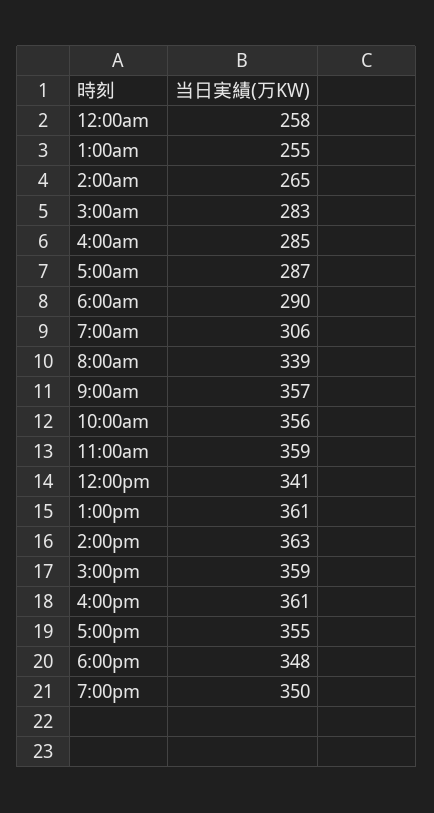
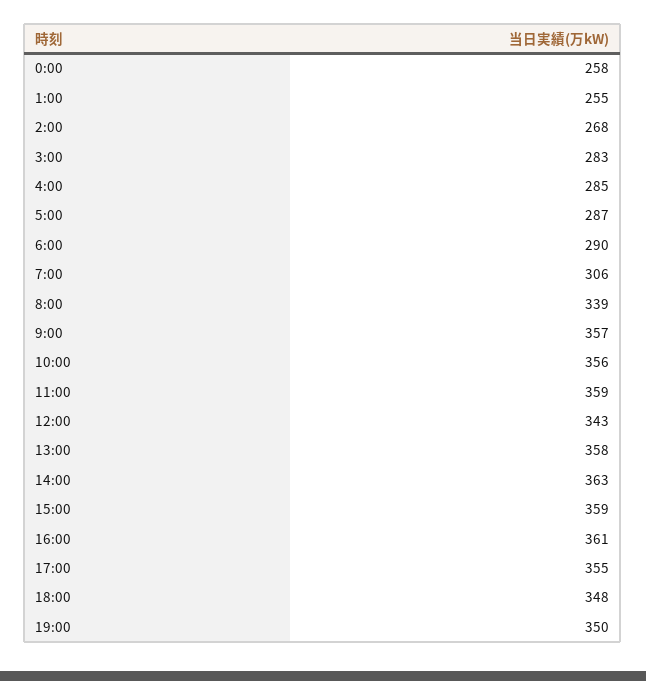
2:00am: 265 -> 268
12:00pm: 341 -> 343
1:00pm: 361 -> 358

